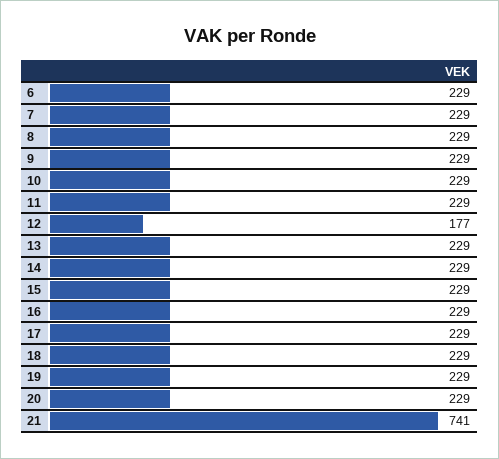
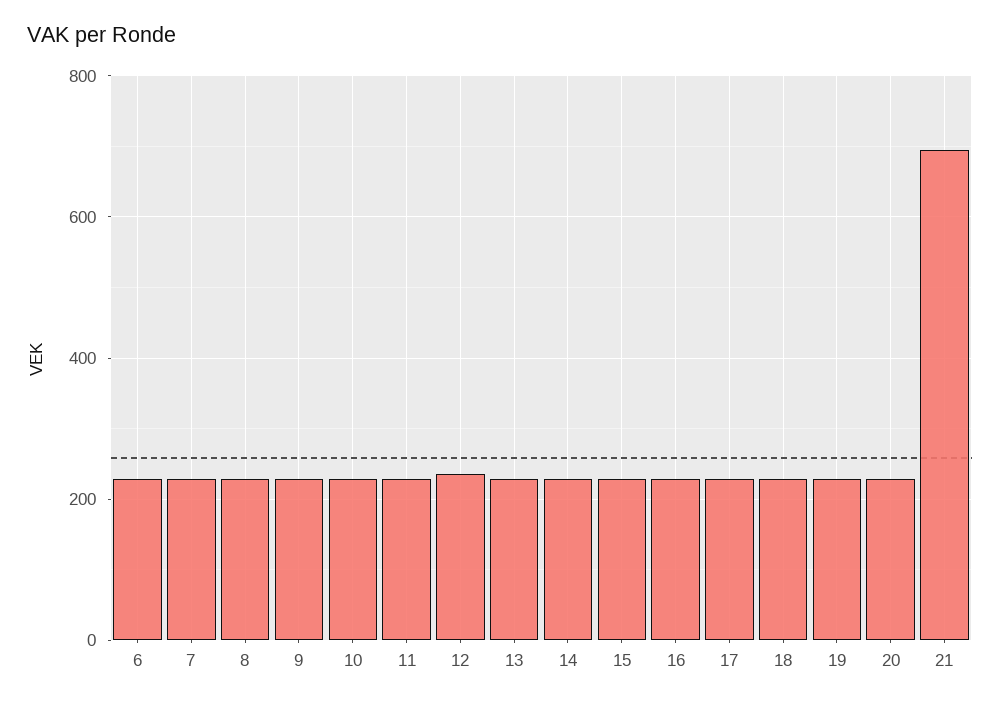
12: 177 -> 240
21: 741 -> 700

